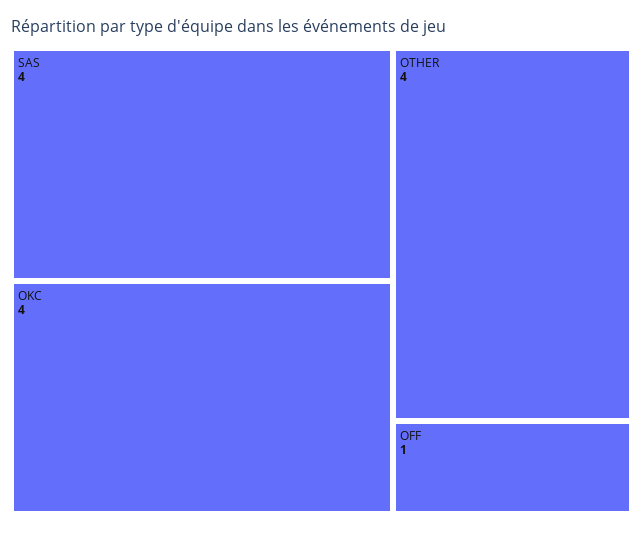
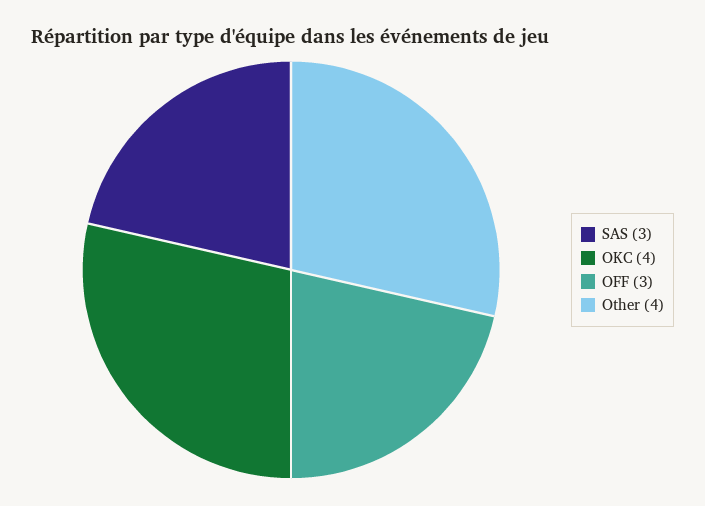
SAS: 4 -> 3
OFF: 1 -> 3

